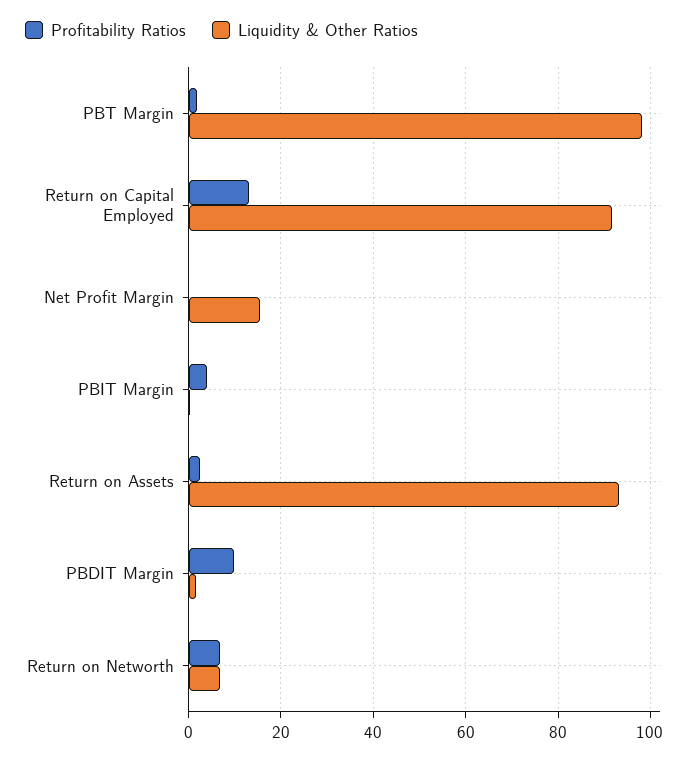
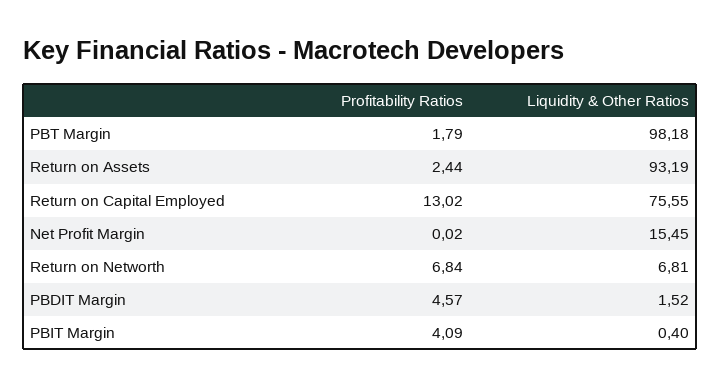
Liquidity & Other Ratios, Return on Capital Employed: 92 -> 75.55
Profitability Ratios, PBDIT Margin: 10 -> 4.57

